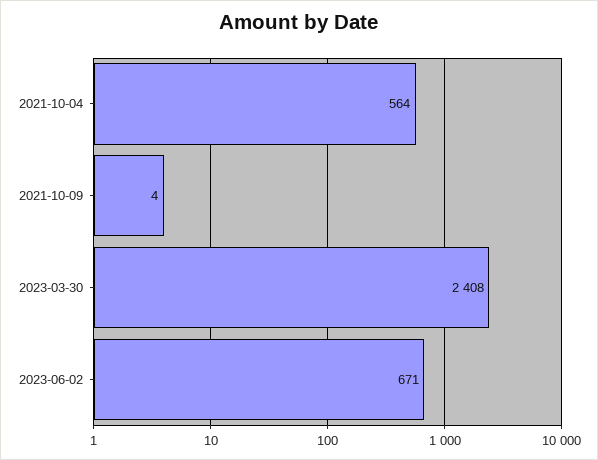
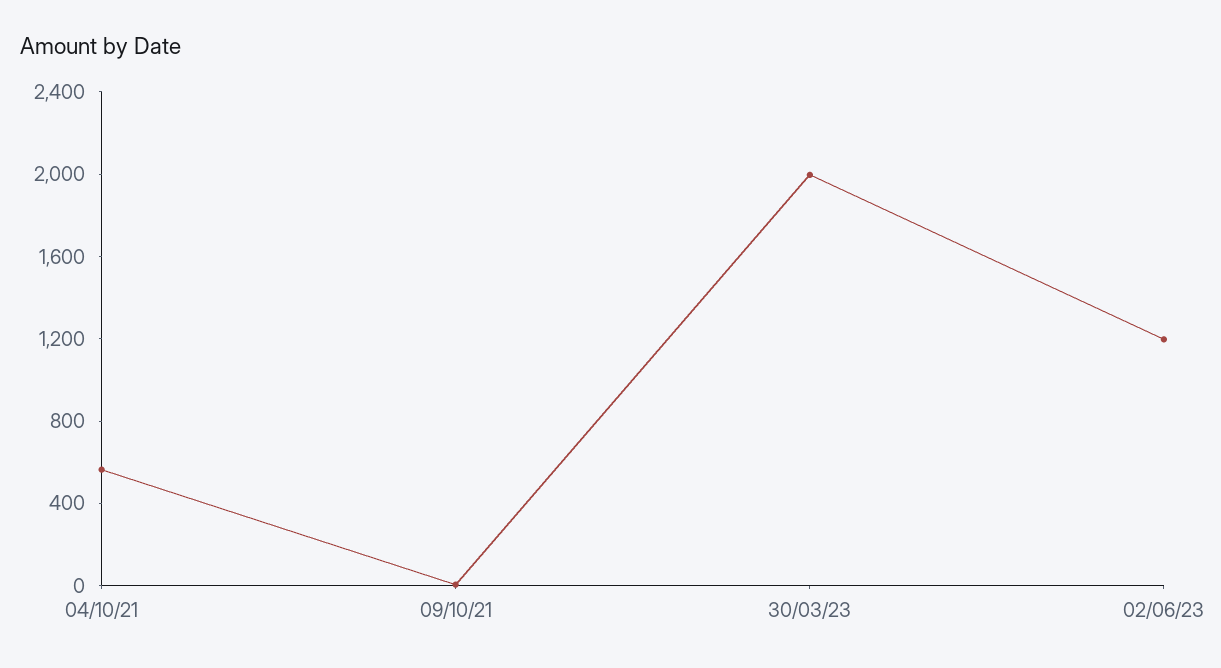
2023-03-30: 2408 -> 2000
2023-06-02: 671 -> 1200

